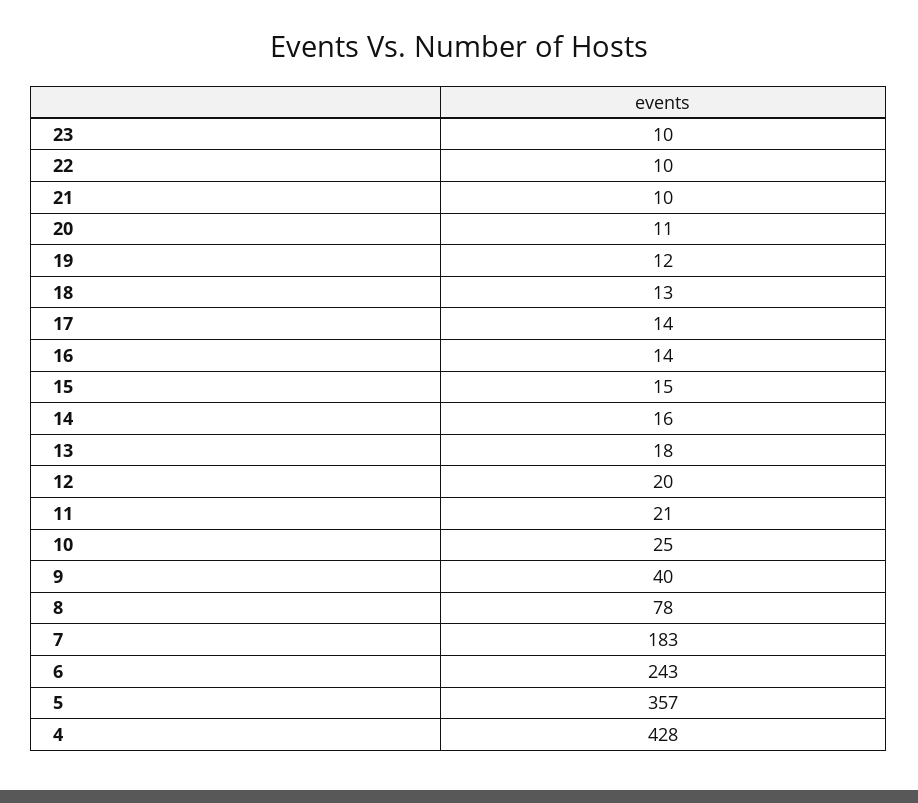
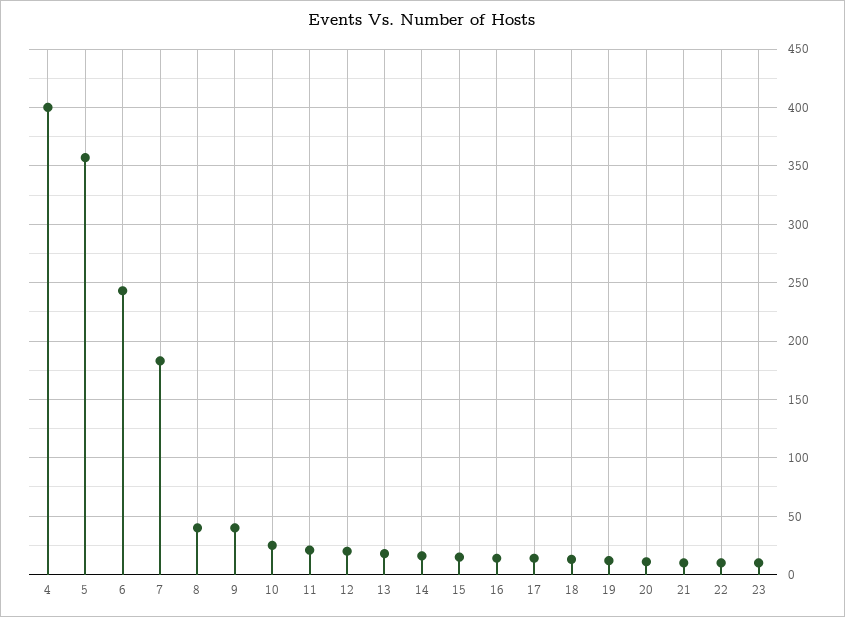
8: 78 -> 40
4: 428 -> 400

